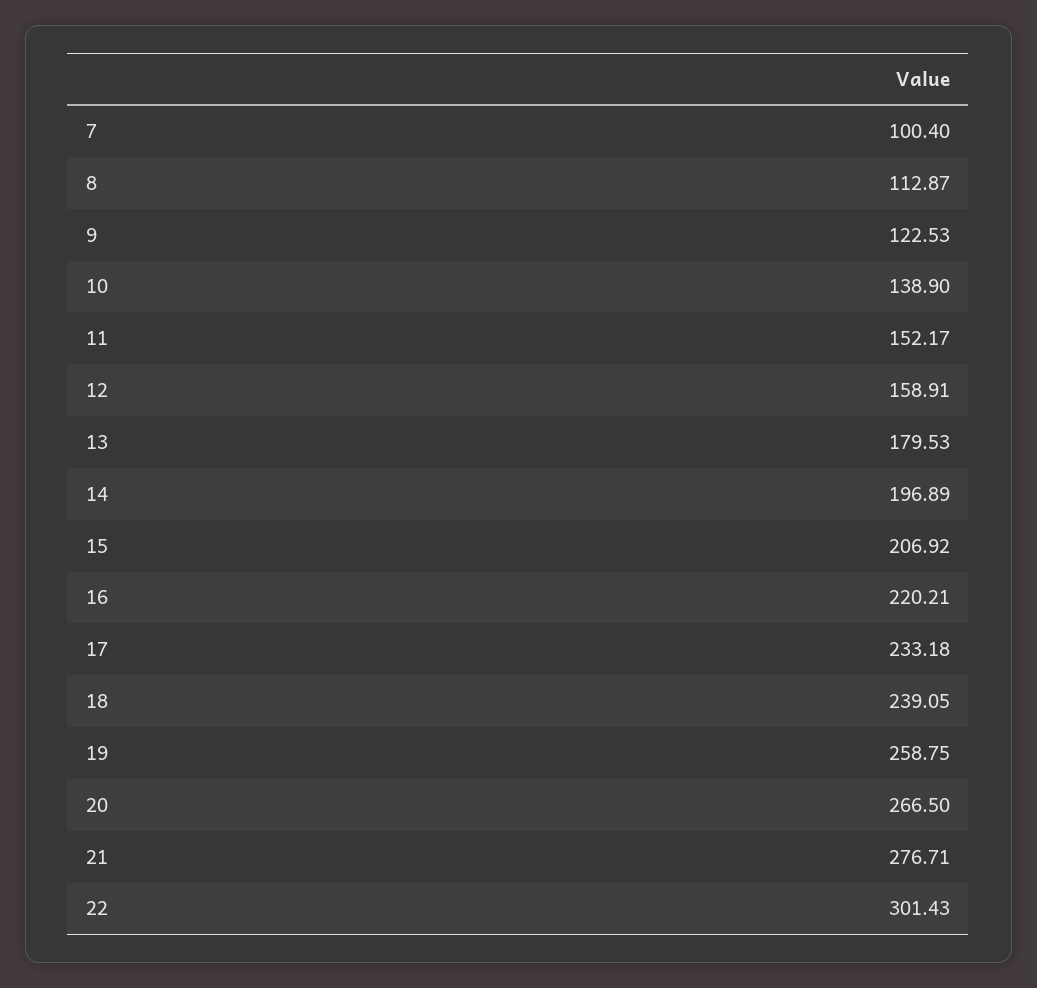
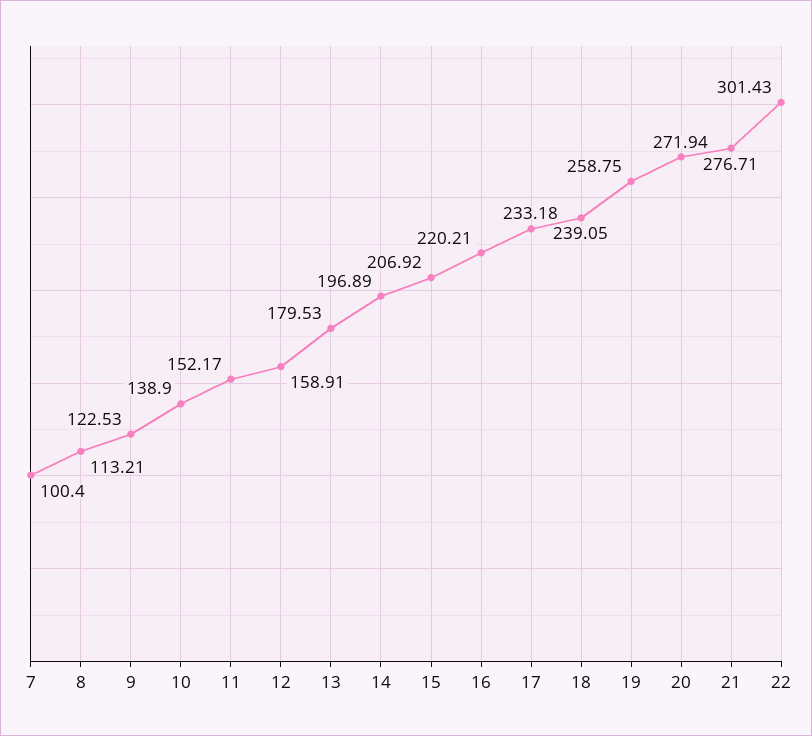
8: 112.87 -> 113.21
20: 266.5 -> 271.94

